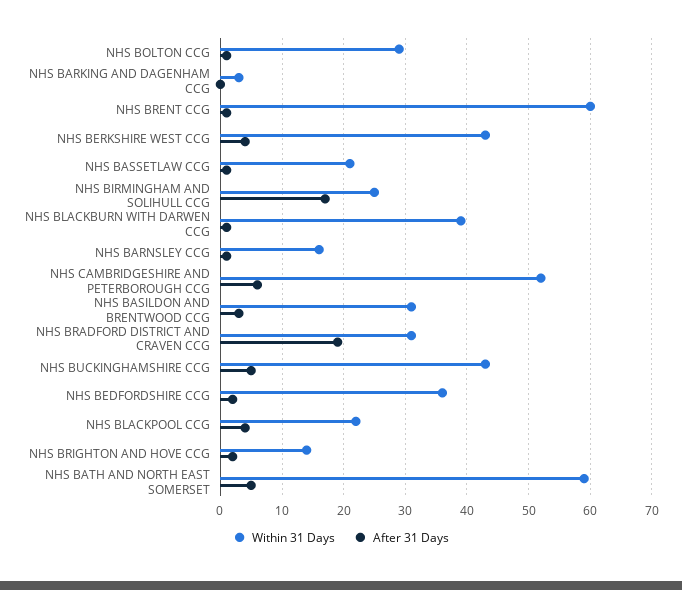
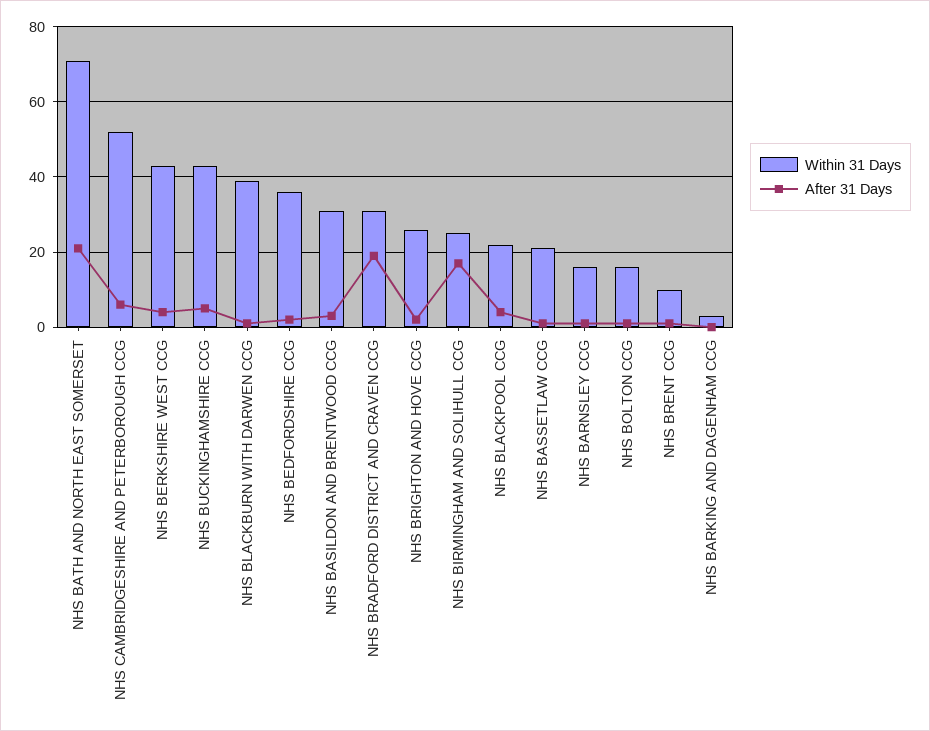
Within 31 Days, NHS BOLTON CCG: 29 -> 15
Within 31 Days, NHS BRENT CCG: 60 -> 10
Within 31 Days, NHS BRIGHTON AND HOVE CCG: 14 -> 25
Within 31 Days, NHS BATH AND NORTH EAST SOMERSET: 59 -> 70
After 31 Days, NHS BATH AND NORTH EAST SOMERSET: 5 -> 20

